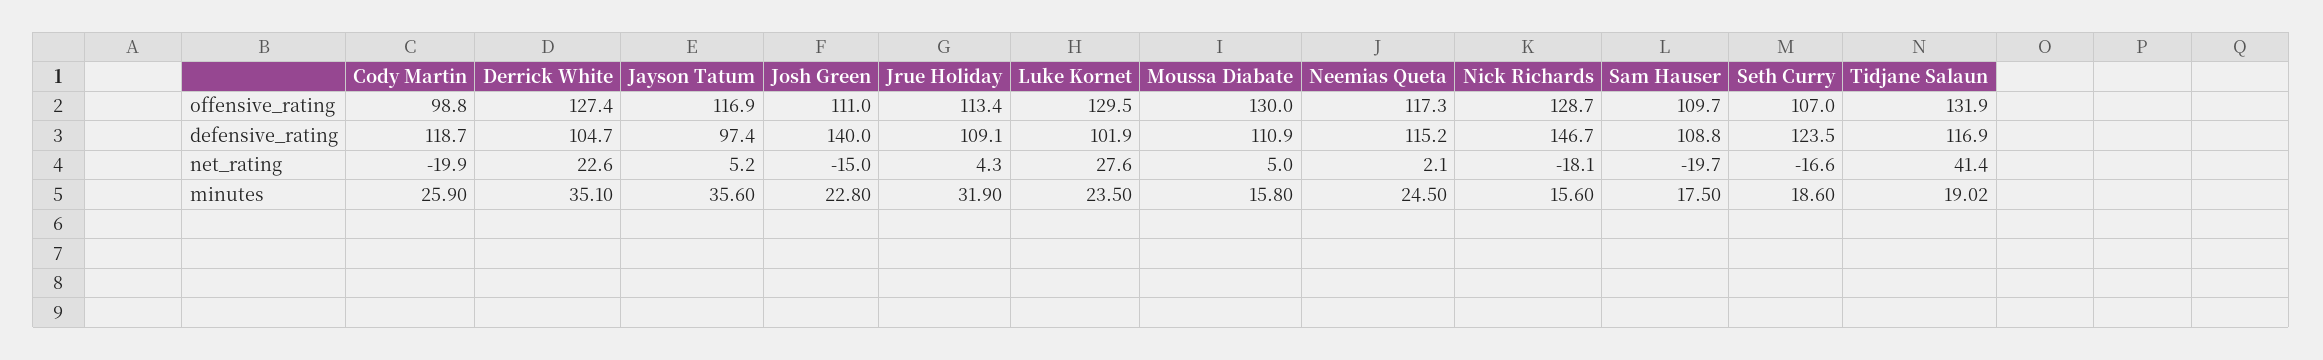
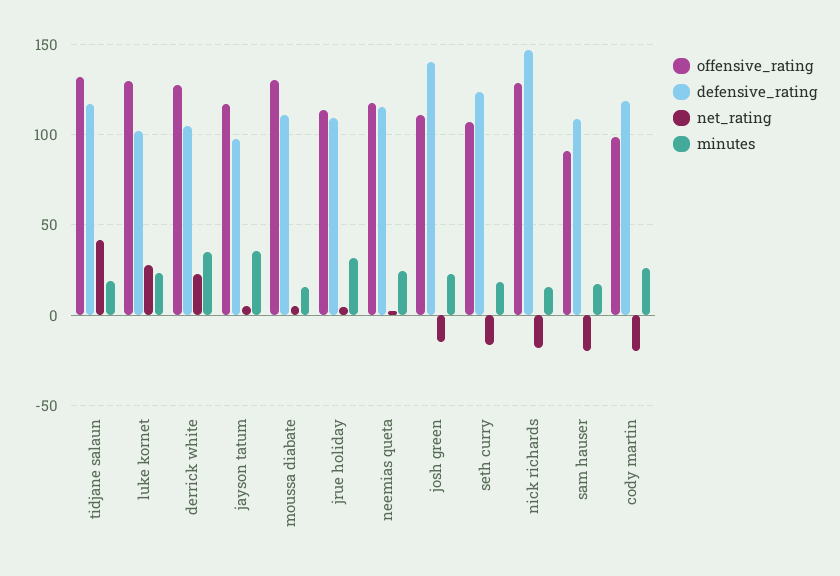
offensive_rating, Sam Hauser: 109.7 -> 90

